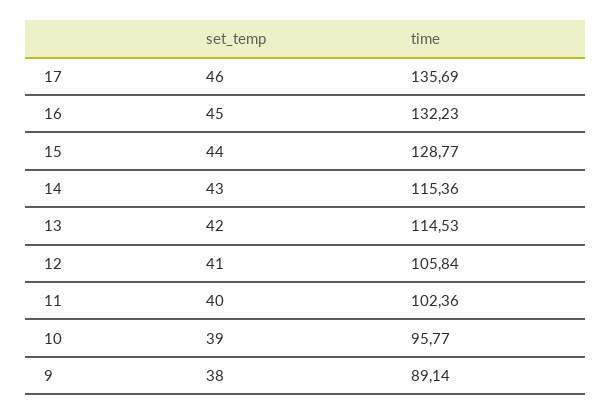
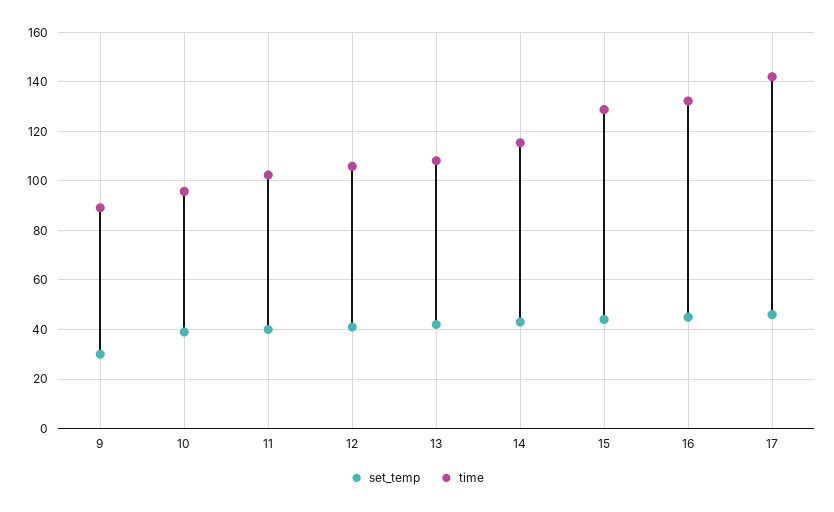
time, 17: 135.69 -> 142.5
time, 13: 114.53 -> 107.5
set_temp, 9: 38 -> 30

